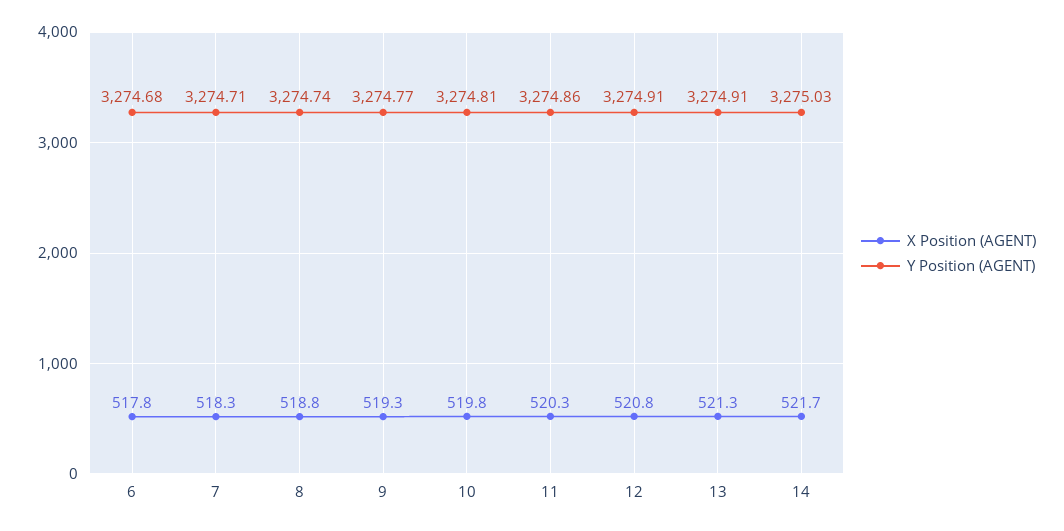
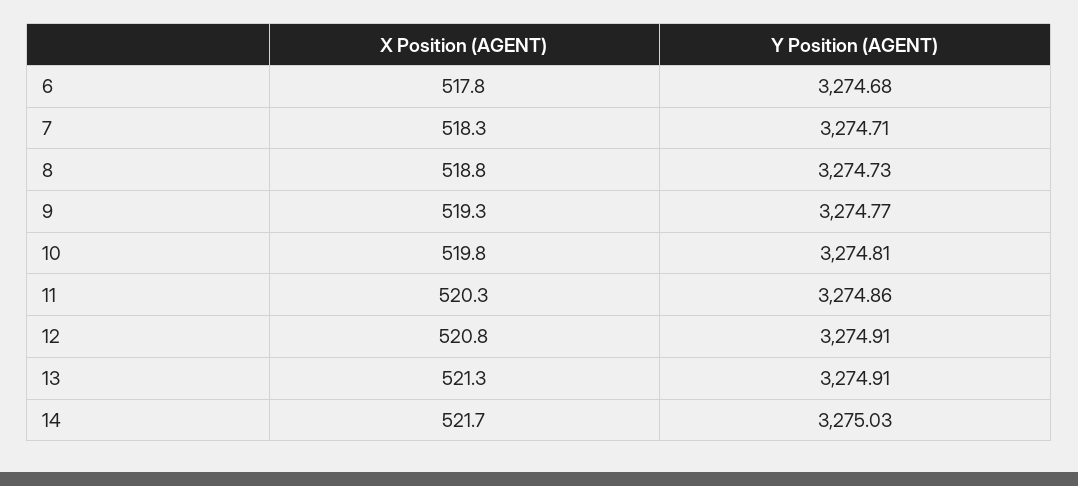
Y Position (AGENT), 8: 3274.74 -> 3274.73

